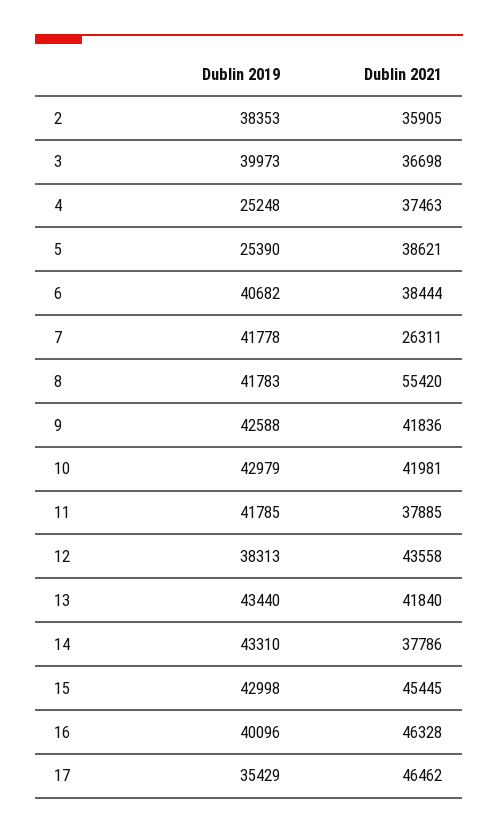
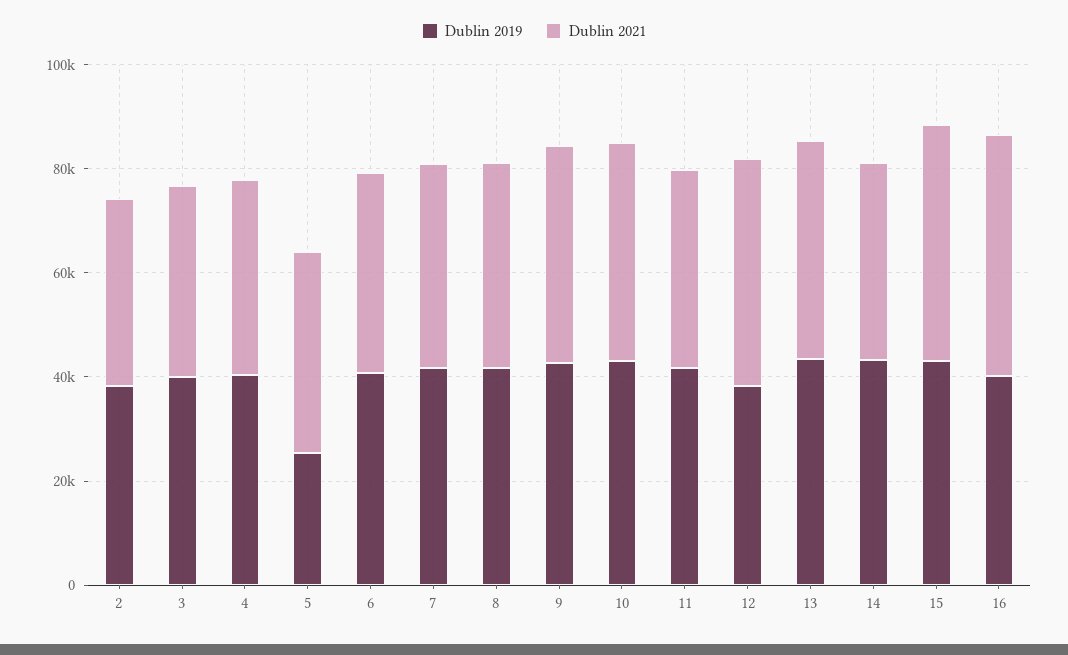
Dublin 2019, 4: 25248 -> 40000
Dublin 2021, 7: 26311 -> 40000
Dublin 2021, 8: 55420 -> 40000
Dublin 2019, 17: 35429 -> none
Dublin 2021, 17: 46462 -> none

